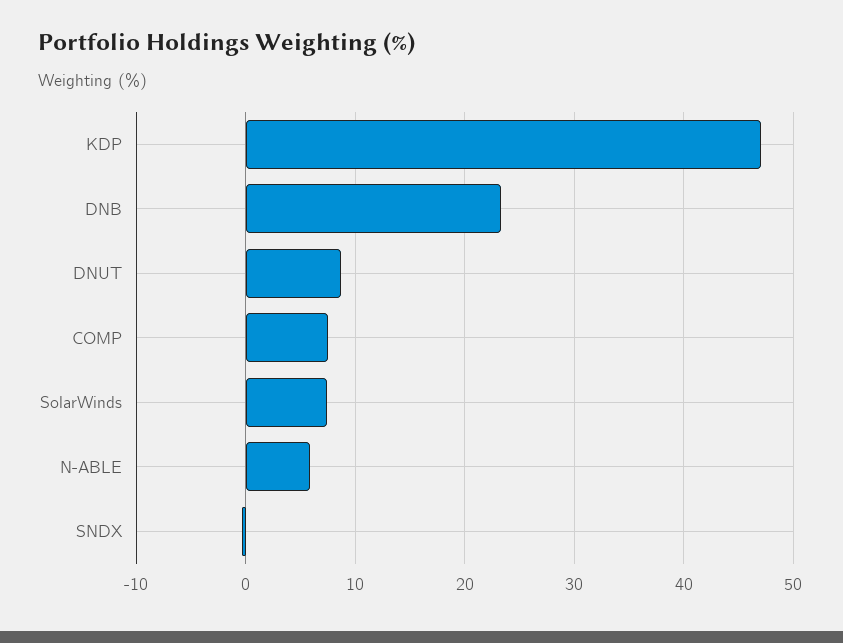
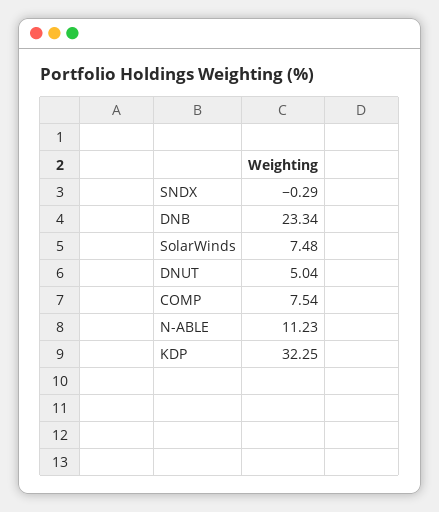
KDP: 47 -> 32.25
DNUT: 9 -> 5.04
N-ABLE: 6 -> 11.23

